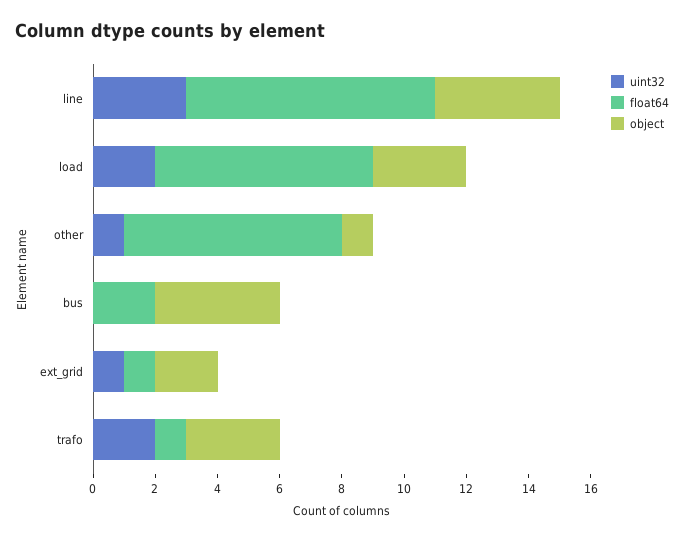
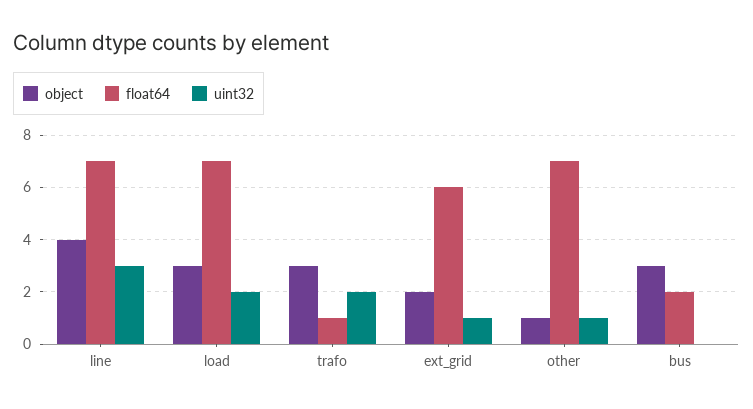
float64, line: 8 -> 7
object, bus: 4 -> 3
float64, ext_grid: 1 -> 6

